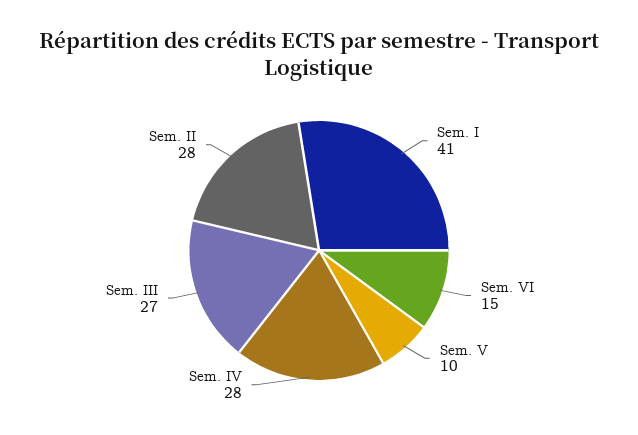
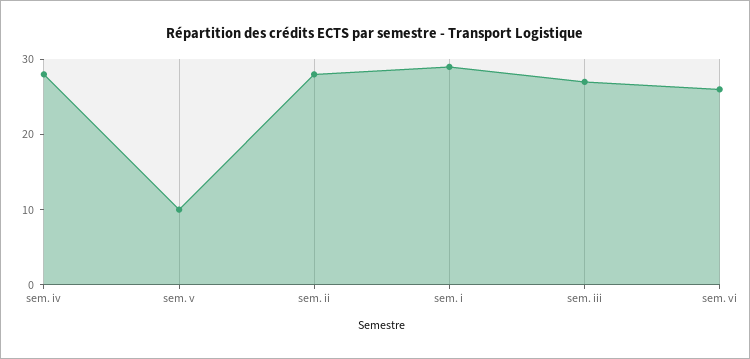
Sem. I: 41 -> 30
Sem. VI: 15 -> 25

